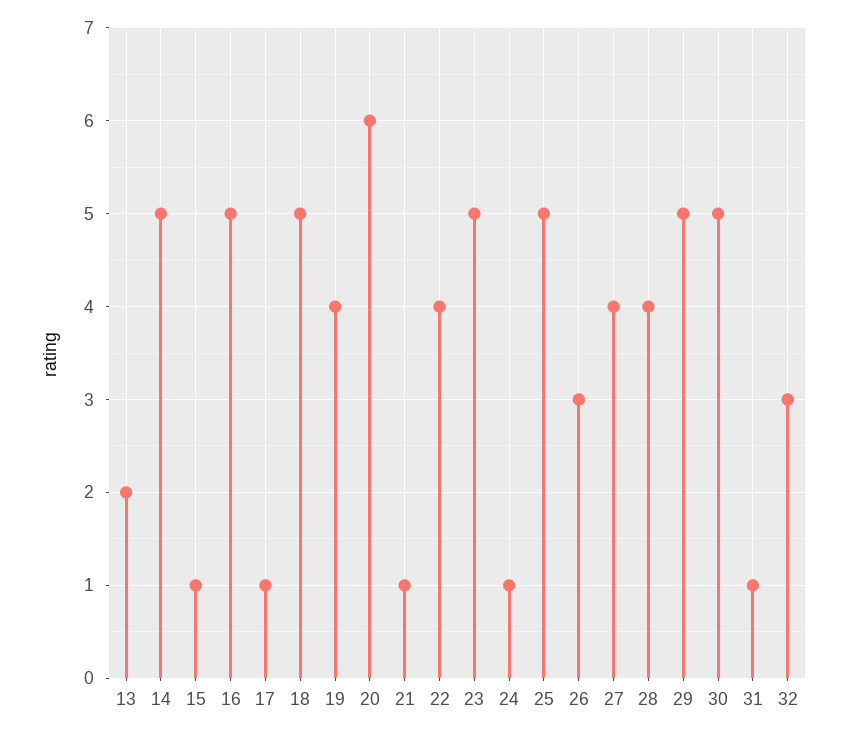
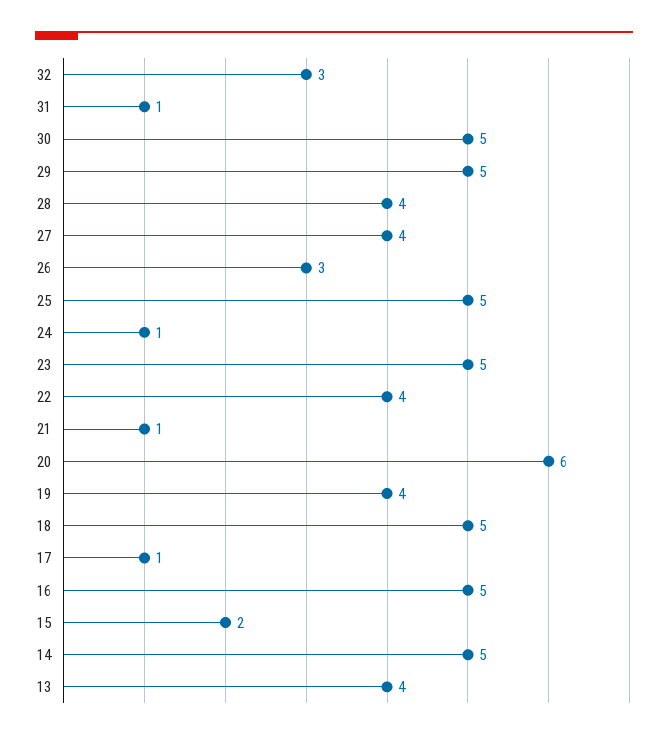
13: 2 -> 4
15: 1 -> 2

